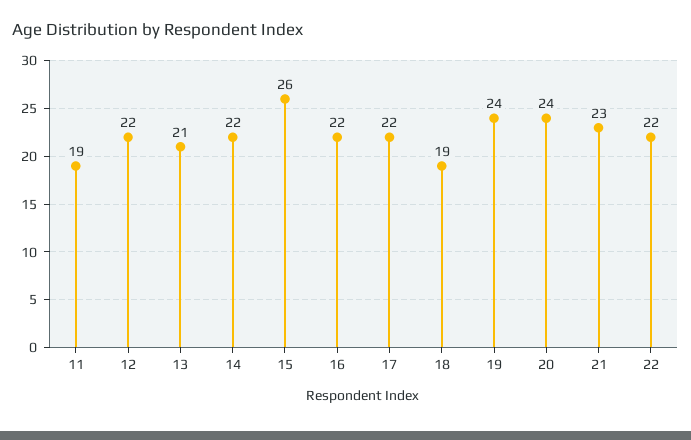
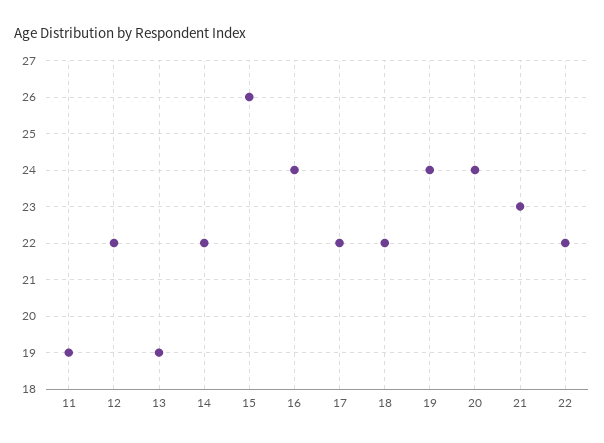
13: 21 -> 19
16: 22 -> 24
18: 19 -> 22

